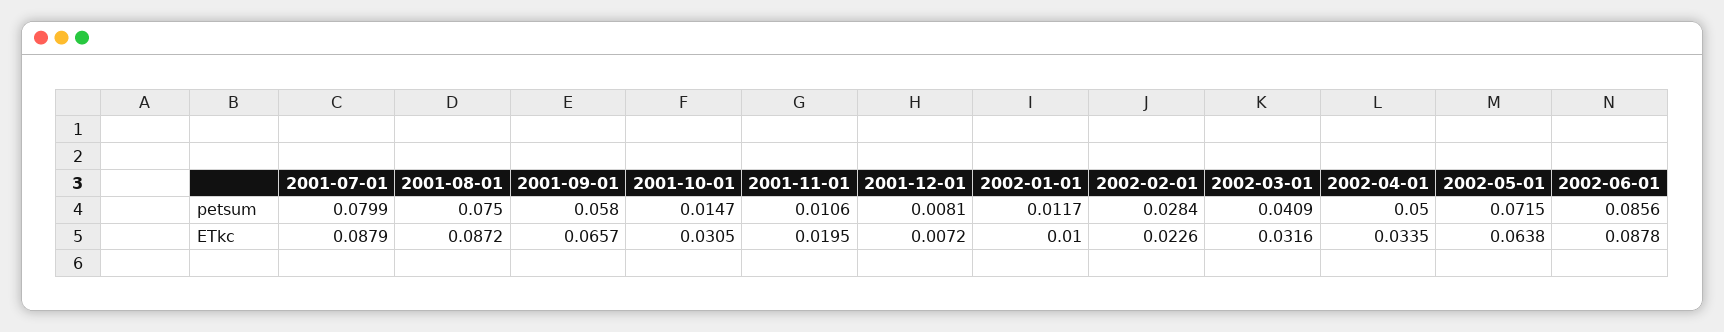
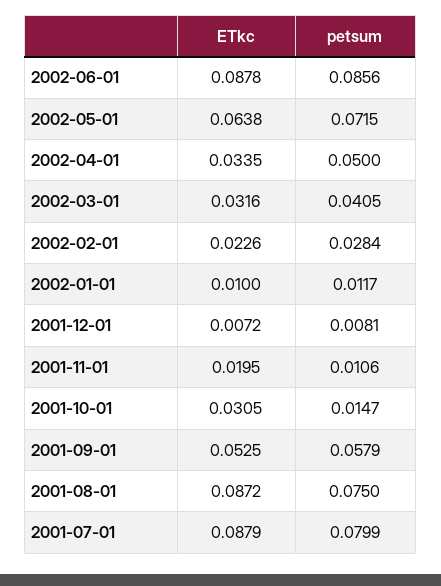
2001-09-01, petsum: 0.058 -> 0.0579
2002-03-01, petsum: 0.0409 -> 0.0405
2001-09-01, ETkc: 0.0657 -> 0.0525

